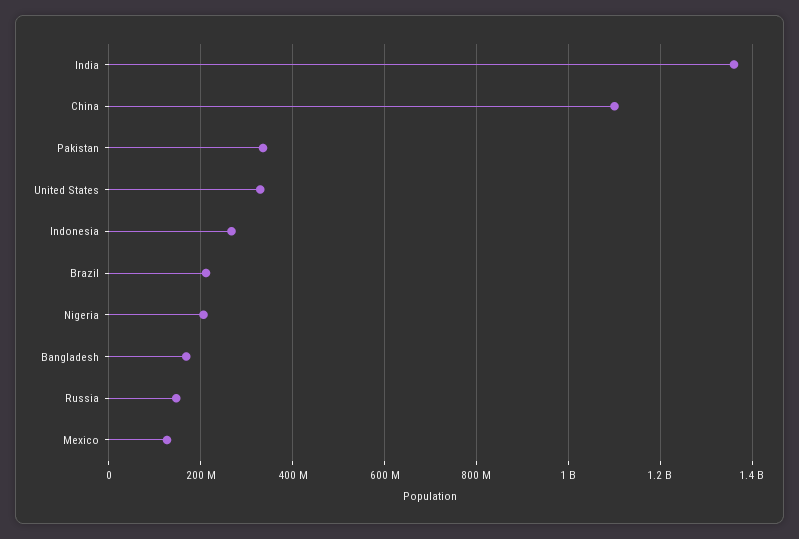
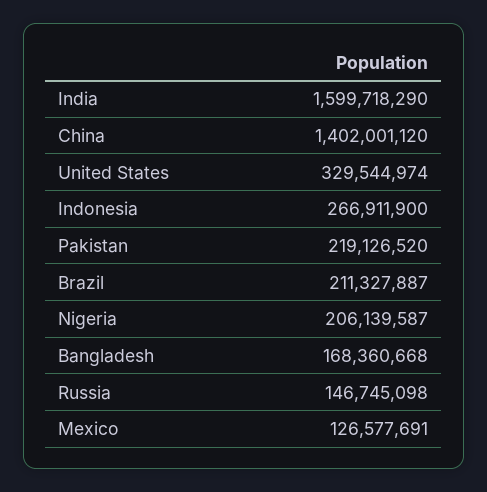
India: 1360000000 -> 1599718290
China: 1100000000 -> 1402001120
Pakistan: 340000000 -> 219126520

